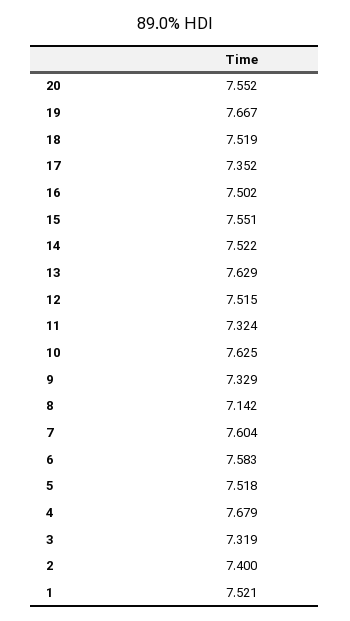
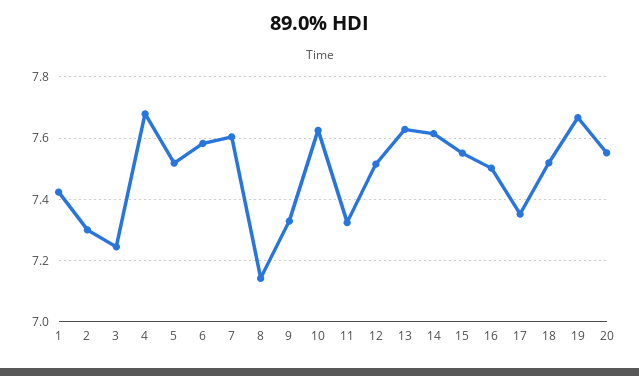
14: 7.522 -> 7.62
3: 7.319 -> 7.24
2: 7.4 -> 7.3
1: 7.521 -> 7.42

